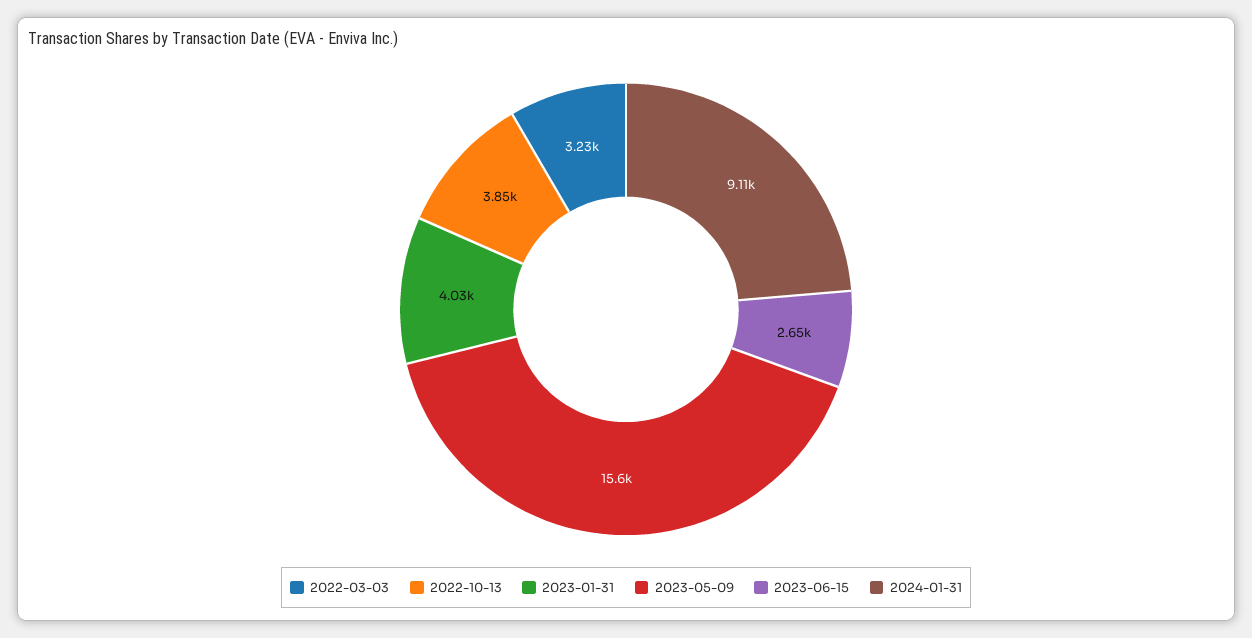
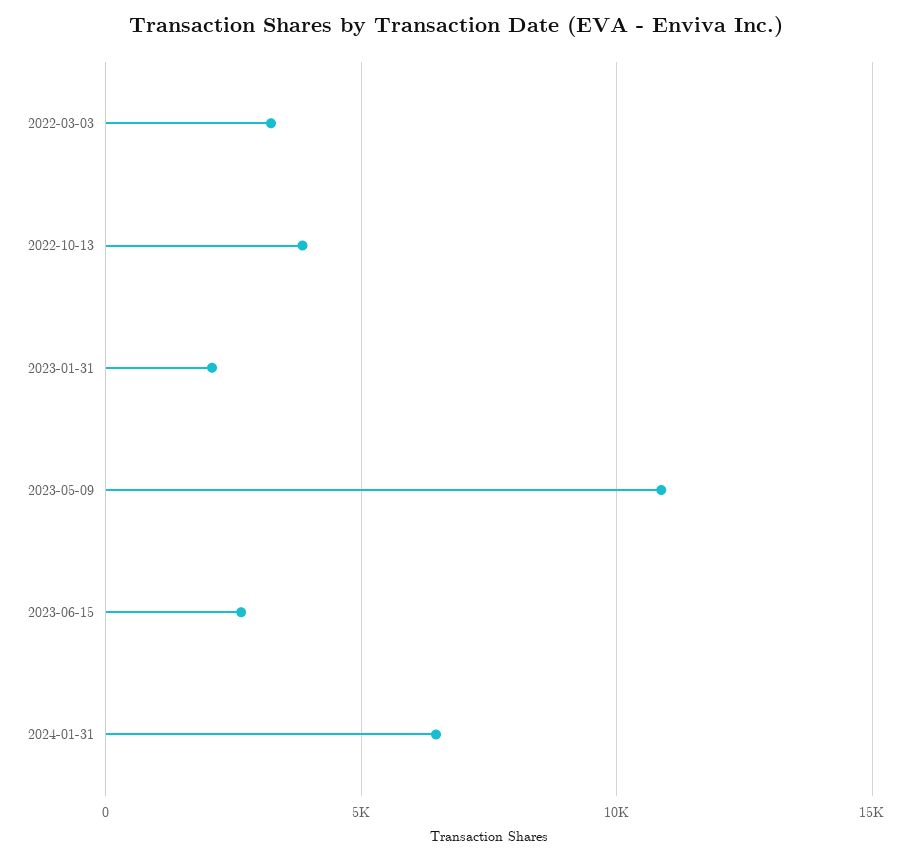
2023-01-31: 4030 -> 2000
2023-05-09: 15600 -> 11000
2024-01-31: 9110 -> 6500

